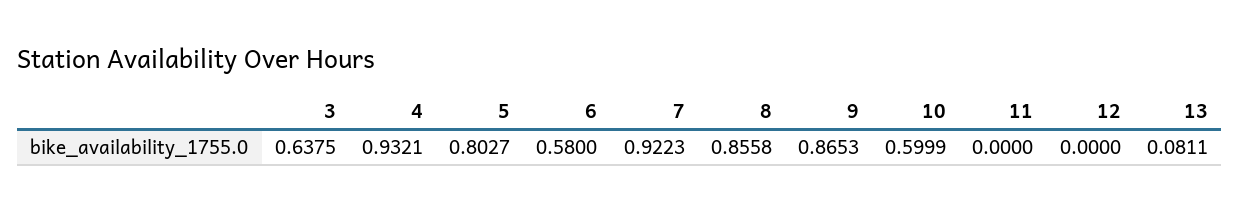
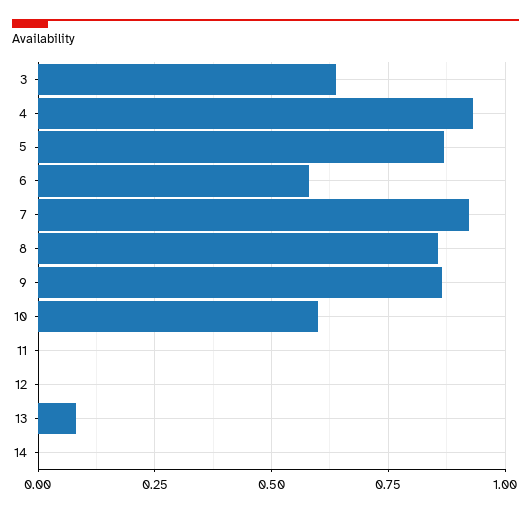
5: 0.8027 -> 0.875
14: none -> 0

